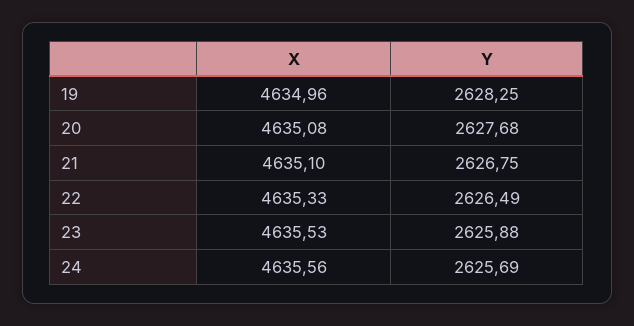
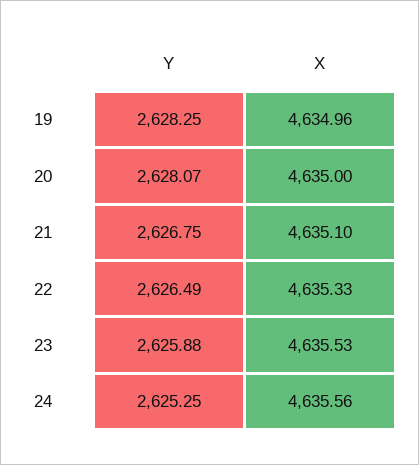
X, 20: 4635.08 -> 4635
Y, 20: 2627.68 -> 2628.07
Y, 24: 2625.69 -> 2625.25

